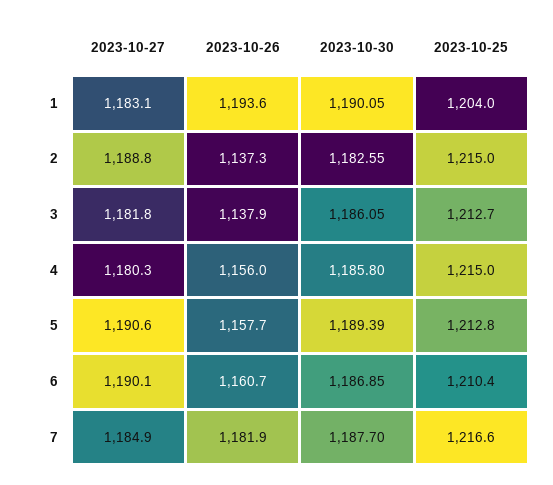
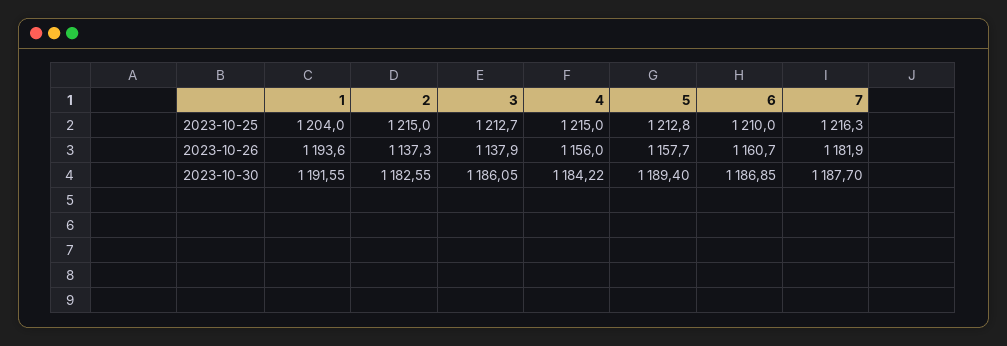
2023-10-27, 1: 1183.1 -> none
2023-10-30, 1: 1190.05 -> 1191.55
2023-10-27, 2: 1188.8 -> none
2023-10-27, 3: 1181.8 -> none
2023-10-27, 4: 1180.3 -> none
2023-10-30, 4: 1185.8 -> 1184.22
2023-10-27, 5: 1190.6 -> none
2023-10-30, 5: 1189.39 -> 1189.4
2023-10-27, 6: 1190.1 -> none
2023-10-25, 6: 1210.4 -> 1210
2023-10-27, 7: 1184.9 -> none
2023-10-25, 7: 1216.6 -> 1216.3

